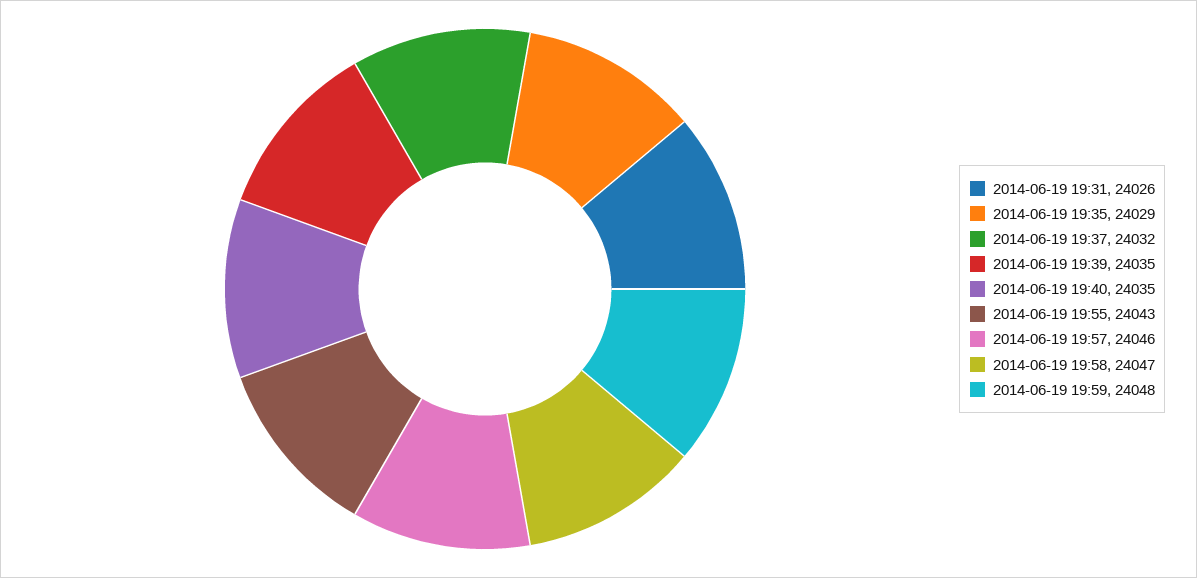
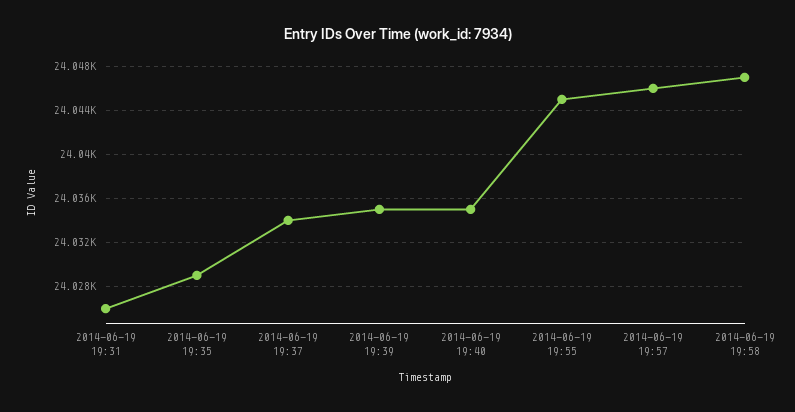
2014-06-19 19:37: 24032 -> 24034
2014-06-19 19:55: 24043 -> 24045
2014-06-19 19:59: 24048 -> none

